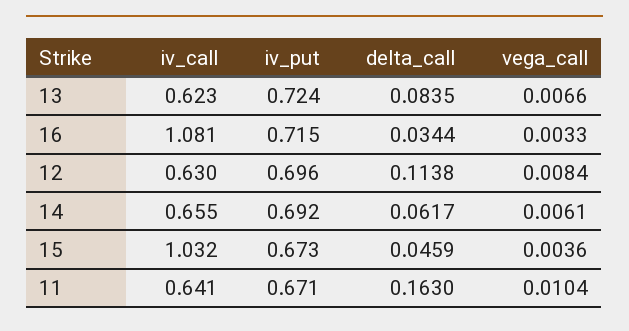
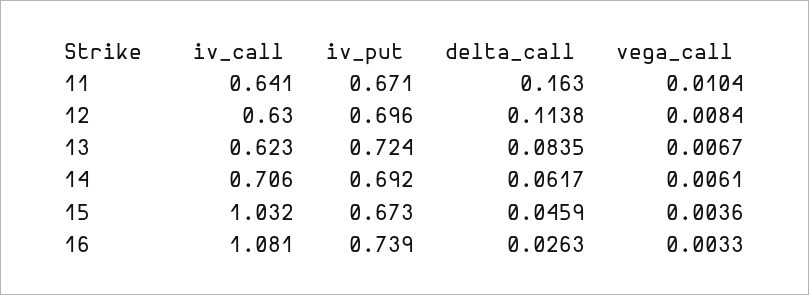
vega_call, 13: 0.0066 -> 0.0067
iv_put, 16: 0.715 -> 0.739
delta_call, 16: 0.0344 -> 0.0263
iv_call, 14: 0.655 -> 0.706

